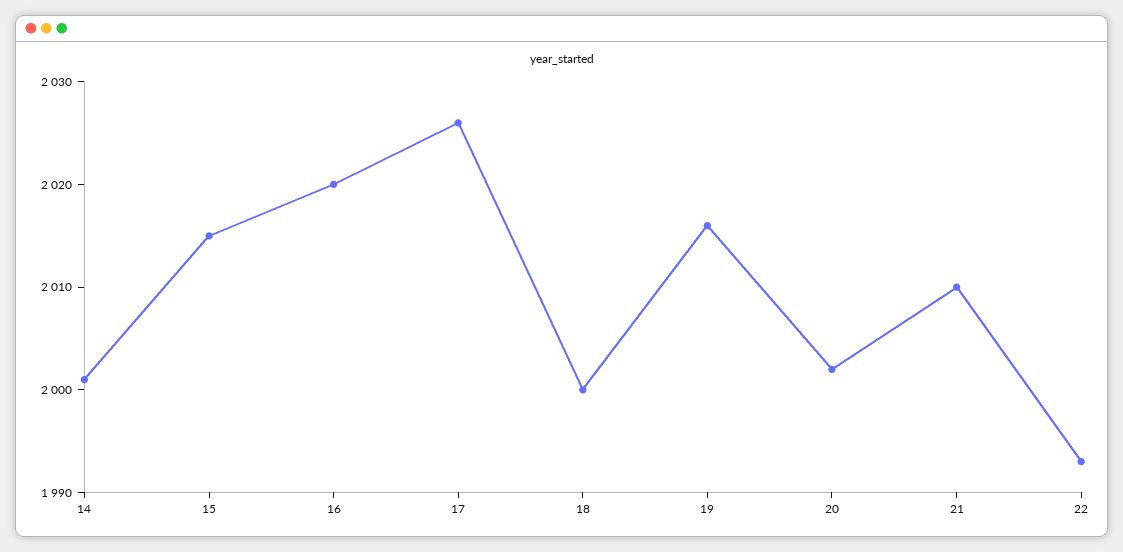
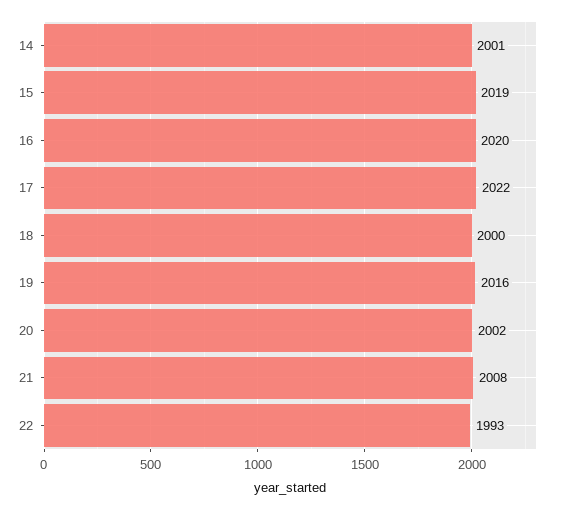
15: 2015 -> 2019
17: 2026 -> 2022
21: 2010 -> 2008

